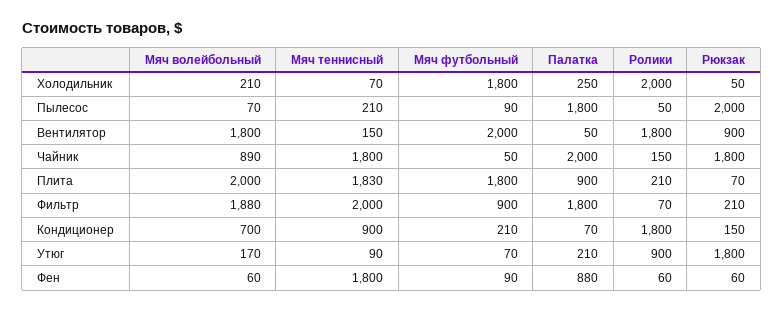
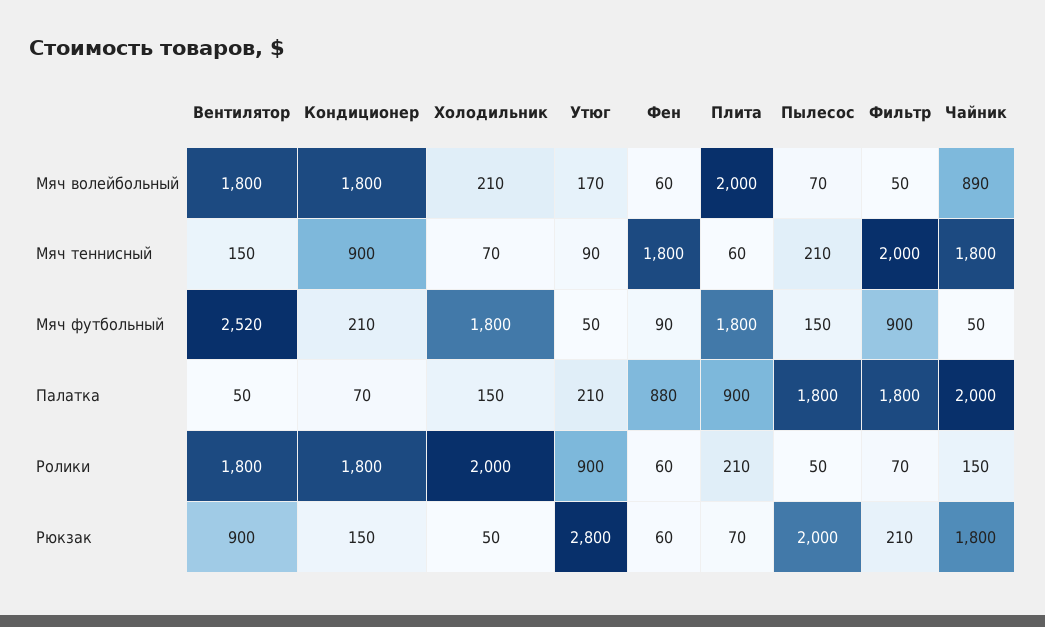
Палатка, Холодильник: 250 -> 150
Мяч футбольный, Пылесос: 90 -> 150
Мяч футбольный, Вентилятор: 2000 -> 2520
Мяч теннисный, Плита: 1830 -> 60
Мяч волейбольный, Фильтр: 1880 -> 50
Мяч волейбольный, Кондиционер: 700 -> 1800
Мяч футбольный, Утюг: 70 -> 50
Рюкзак, Утюг: 1800 -> 2800

